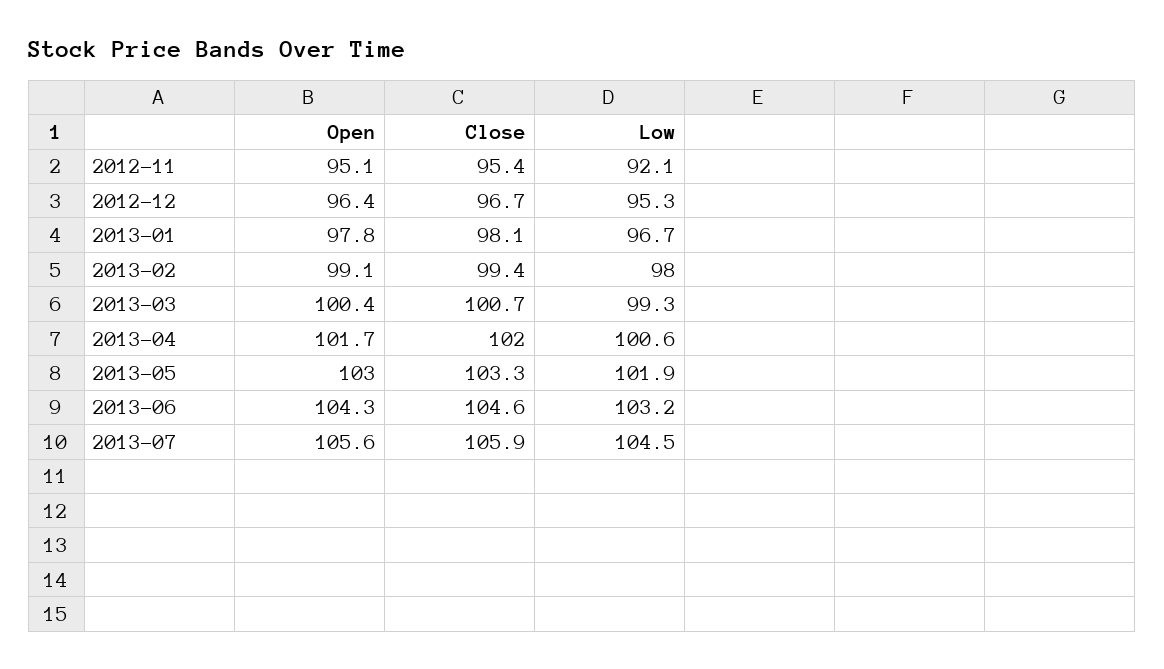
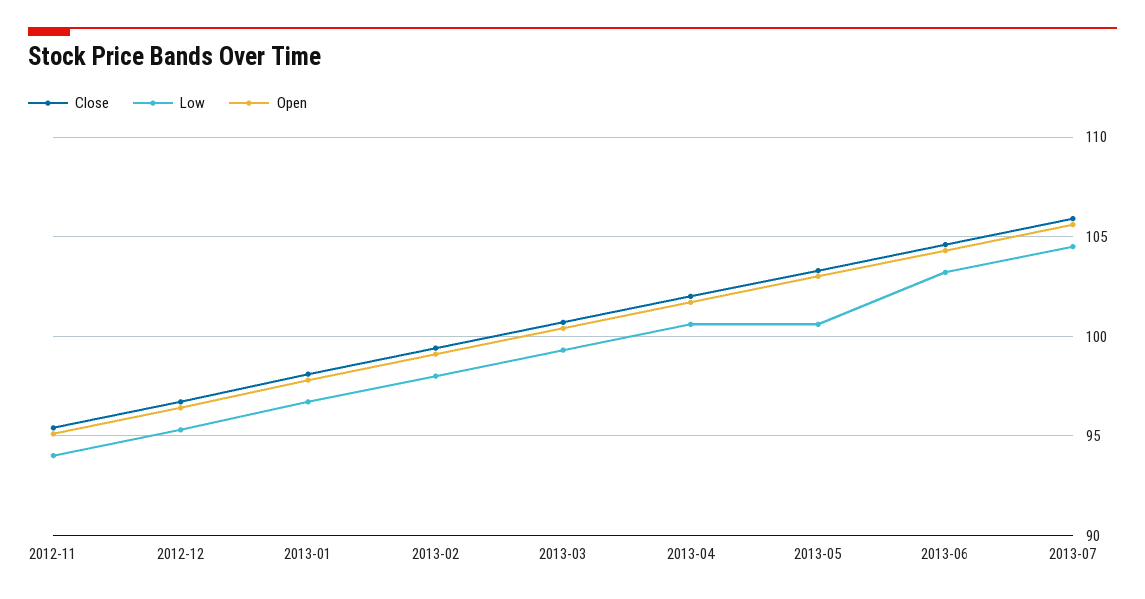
Low, 2012-11: 92.1 -> 94
Low, 2013-05: 101.9 -> 100.5

